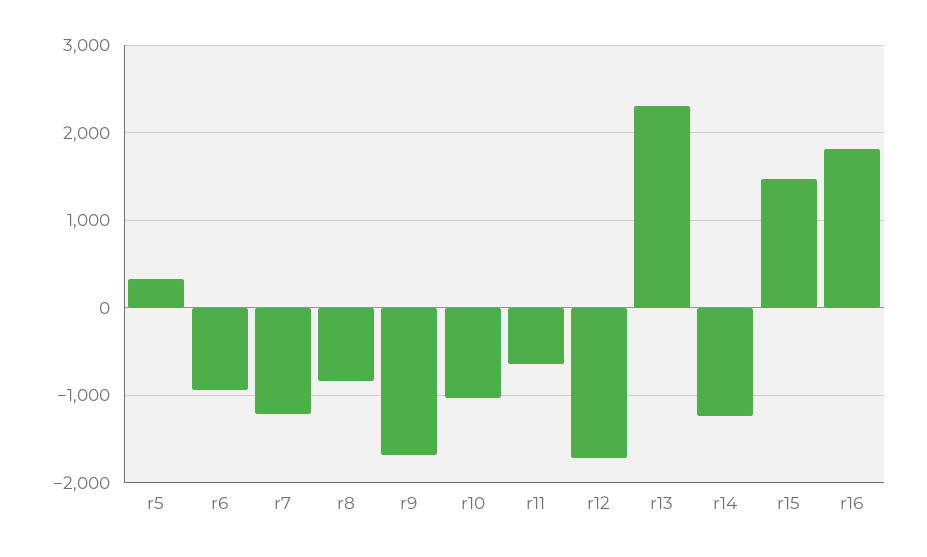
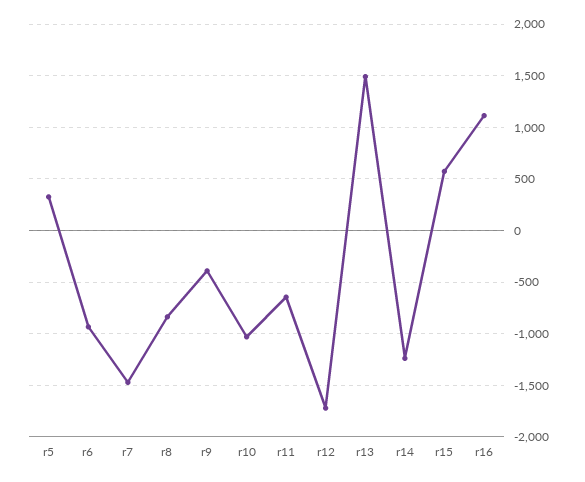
r7: -1200 -> -1500
r9: -1700 -> -400
r13: 2300 -> 1500
r15: 1500 -> 600
r16: 1800 -> 1100

